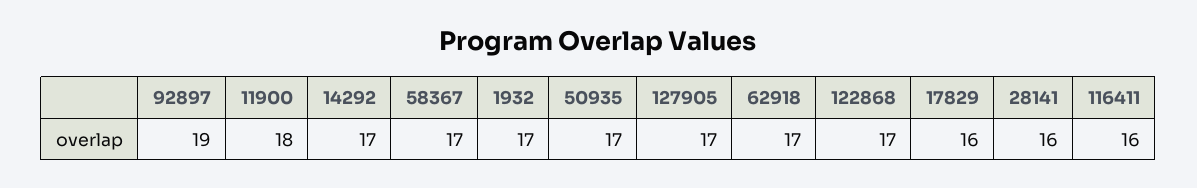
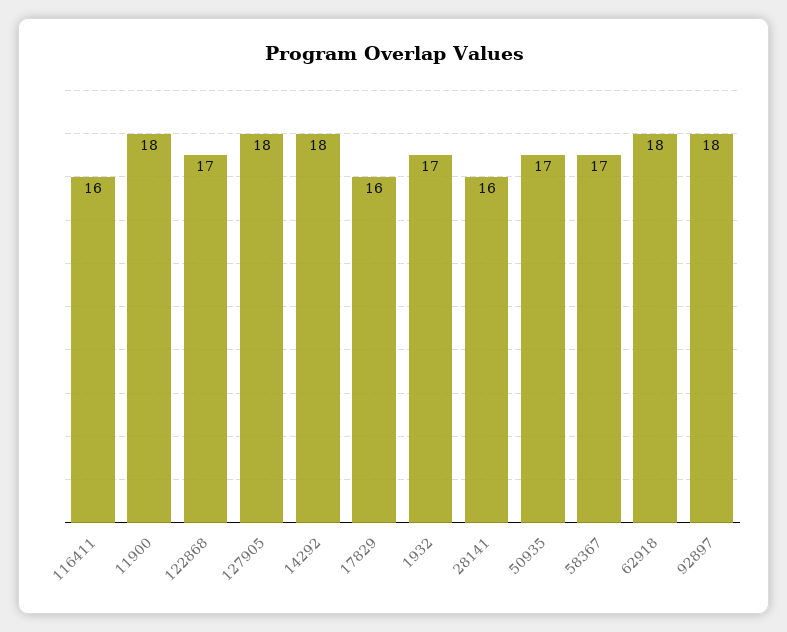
92897: 19 -> 18
14292: 17 -> 18
127905: 17 -> 18
62918: 17 -> 18

